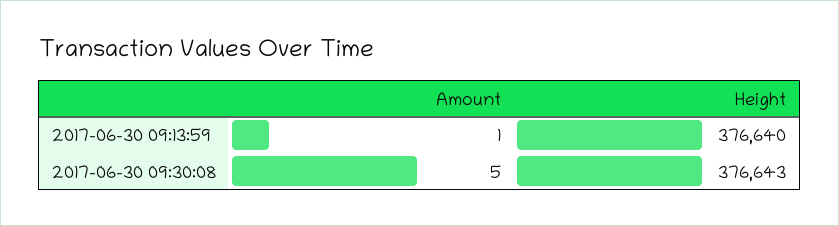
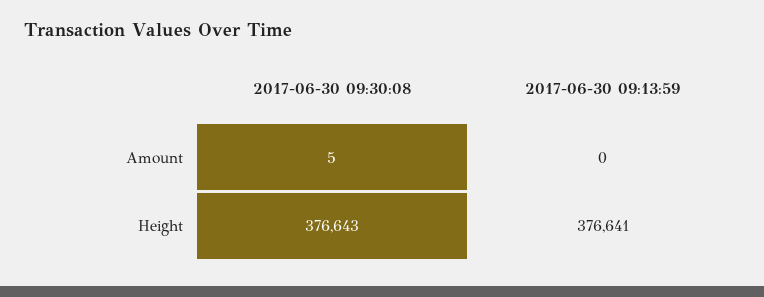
Amount, 2017-06-30 09:13:59: 1 -> 0
Height, 2017-06-30 09:13:59: 376640 -> 376641

